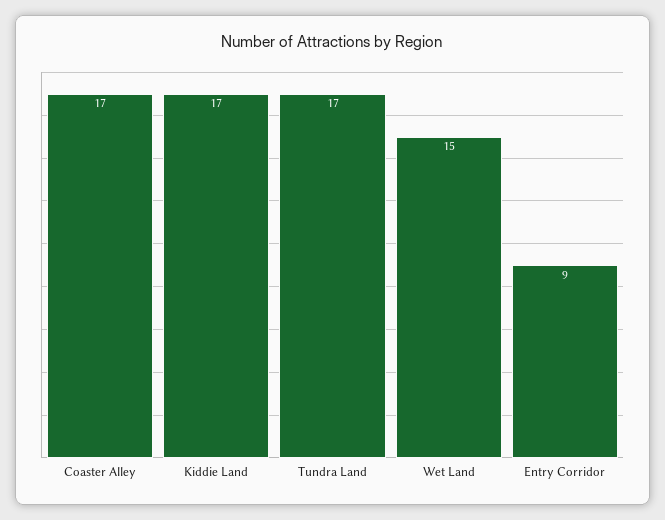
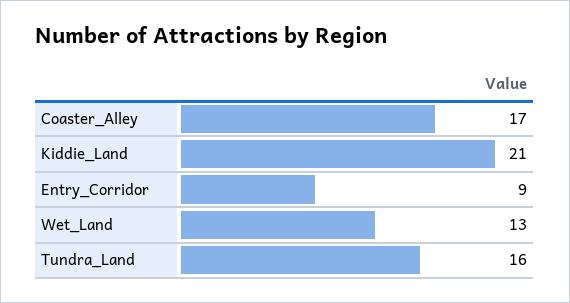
Kiddie Land: 17 -> 21
Tundra Land: 17 -> 16
Wet Land: 15 -> 13

